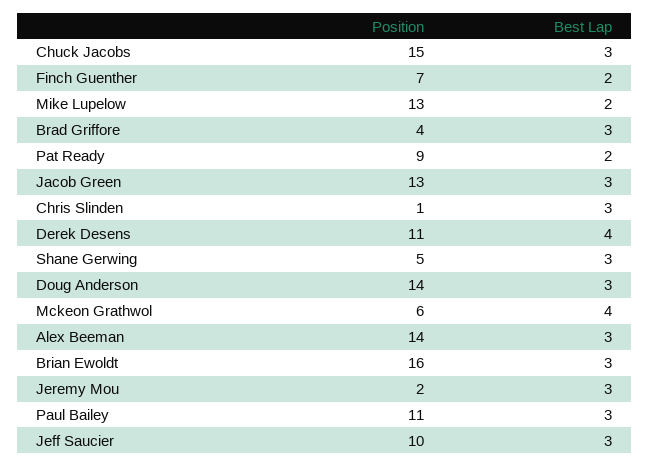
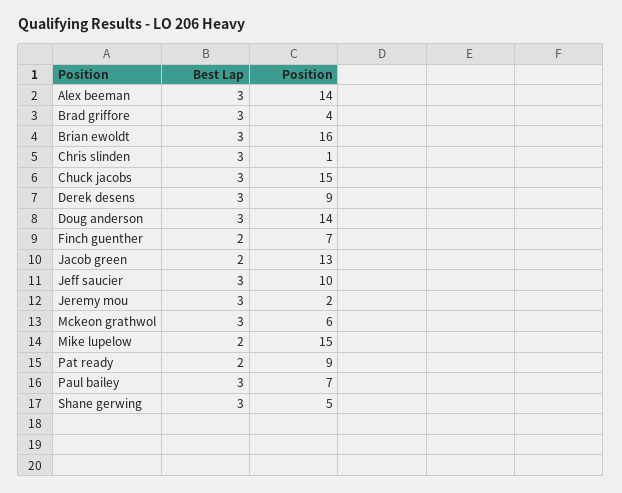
Position, Mike Lupelow: 13 -> 15
Best Lap, Jacob Green: 3 -> 2
Position, Derek Desens: 11 -> 9
Best Lap, Derek Desens: 4 -> 3
Best Lap, Mckeon Grathwol: 4 -> 3
Position, Paul Bailey: 11 -> 7

